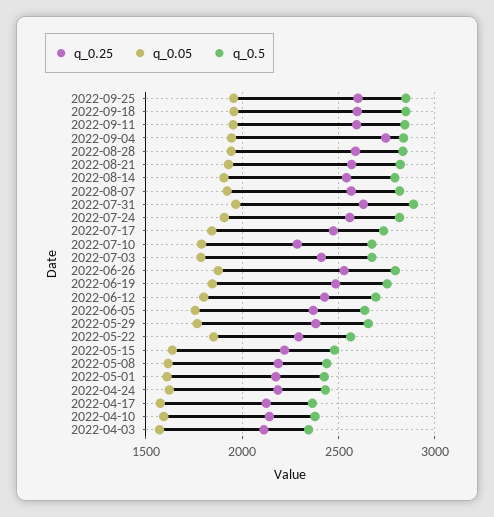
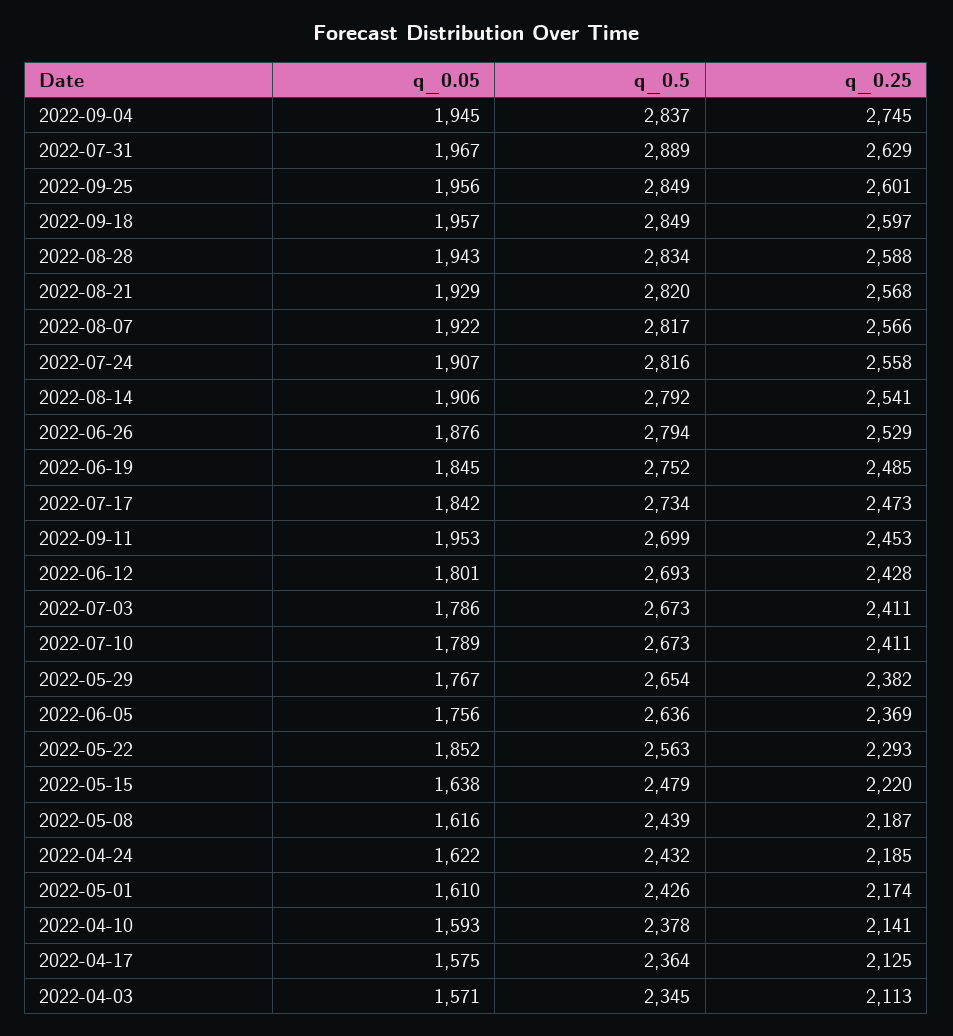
q_0.25, 2022-09-11: 2600 -> 2453
q_0.5, 2022-09-11: 2850 -> 2699
q_0.25, 2022-07-10: 2300 -> 2411

